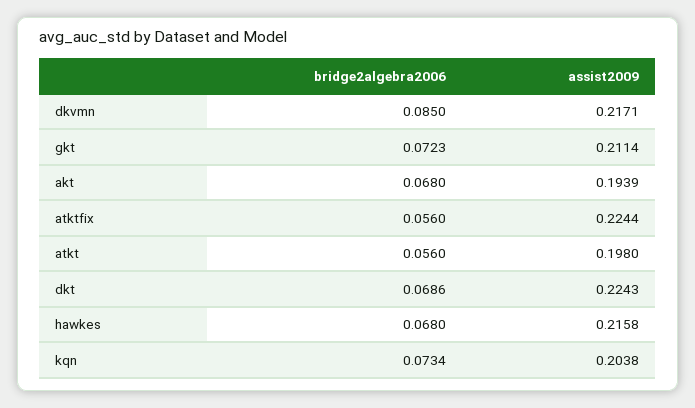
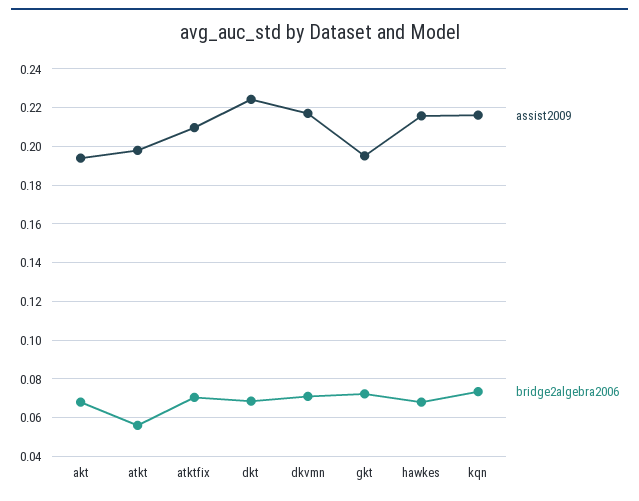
bridge2algebra2006, dkvmn: 0.085 -> 0.07
assist2009, gkt: 0.2114 -> 0.195
bridge2algebra2006, atktfix: 0.056 -> 0.07
assist2009, atktfix: 0.2244 -> 0.21
assist2009, kqn: 0.2038 -> 0.215

